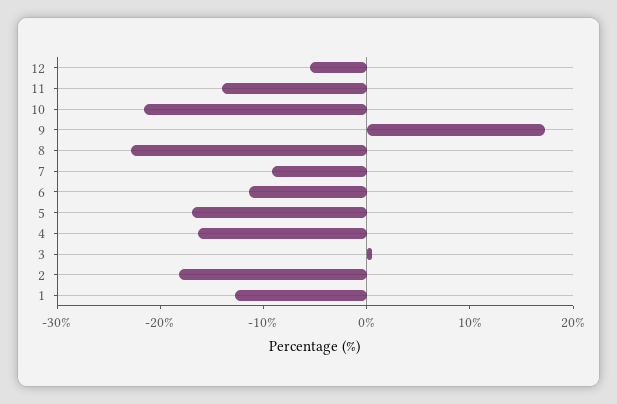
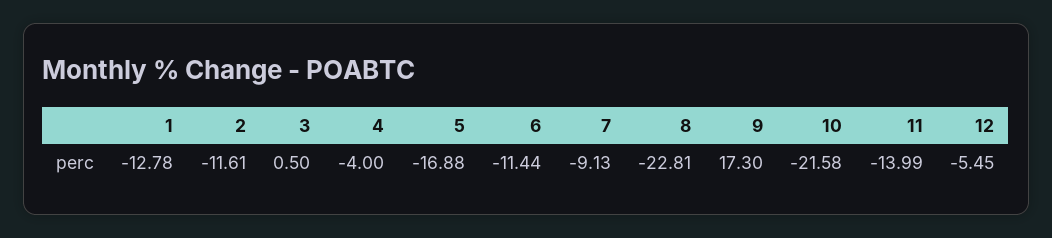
4: -16 -> -4
2: -18 -> -11.61

